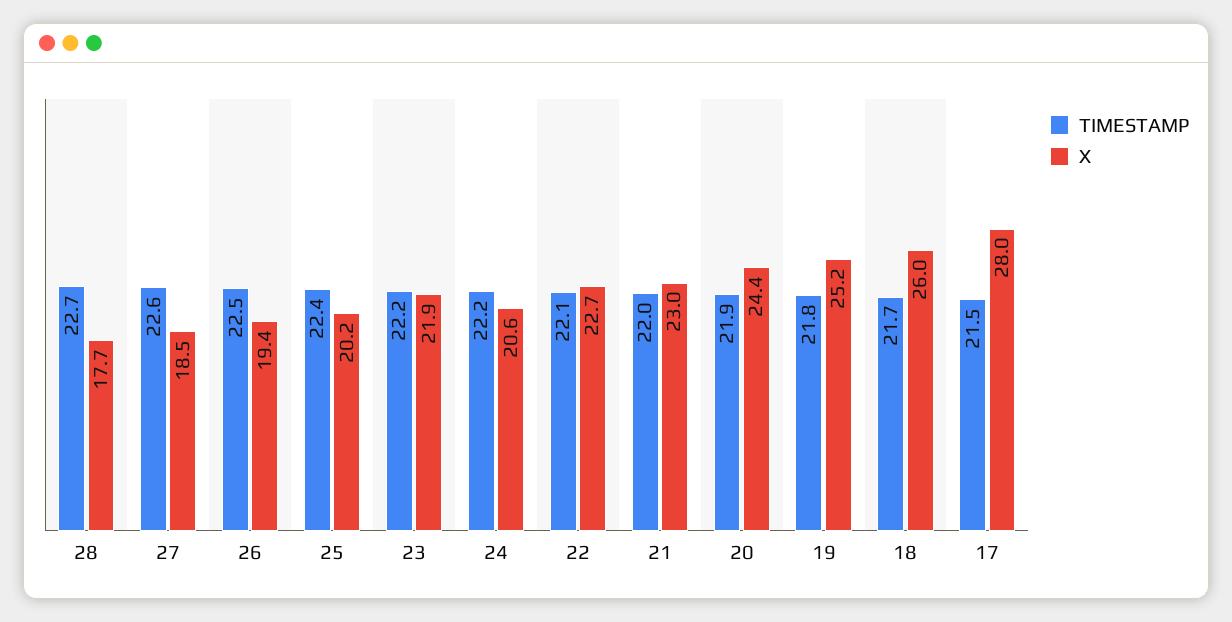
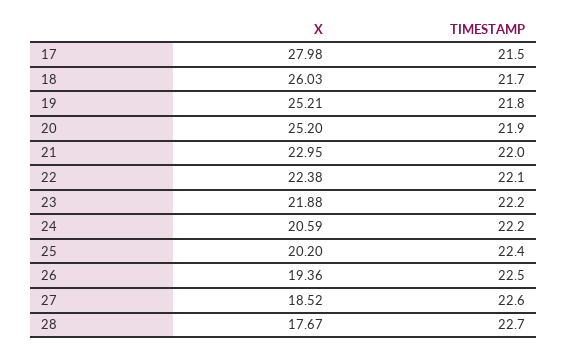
X, 22: 22.7 -> 22.38
X, 20: 24.4 -> 25.2

